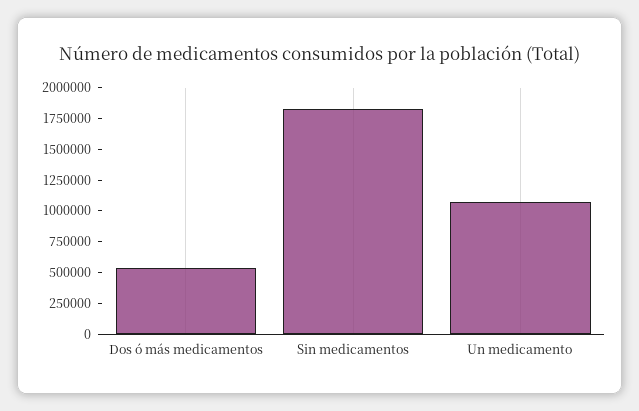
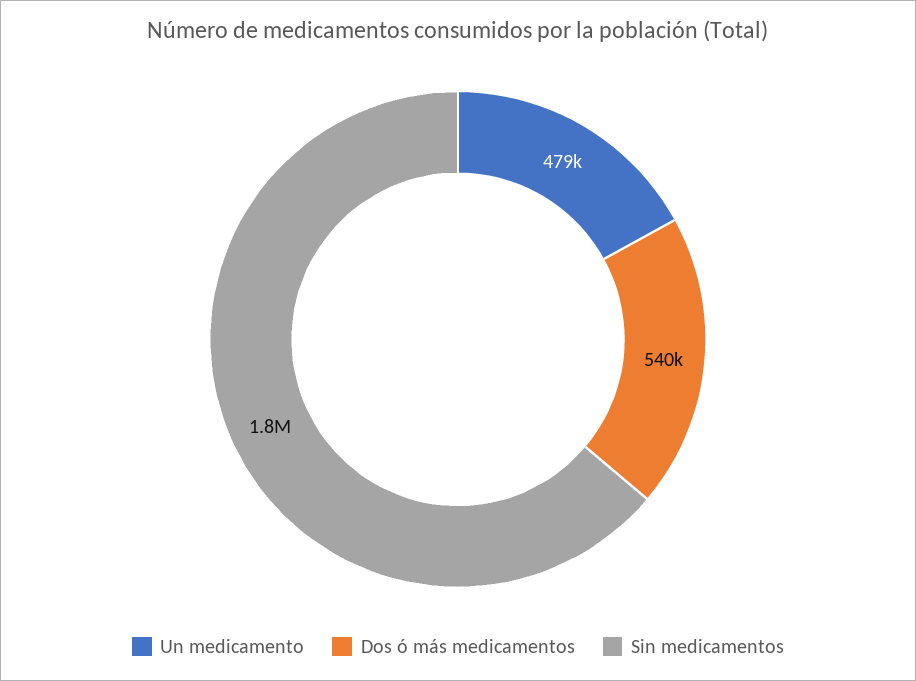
Un medicamento: 1000000 -> 479000

